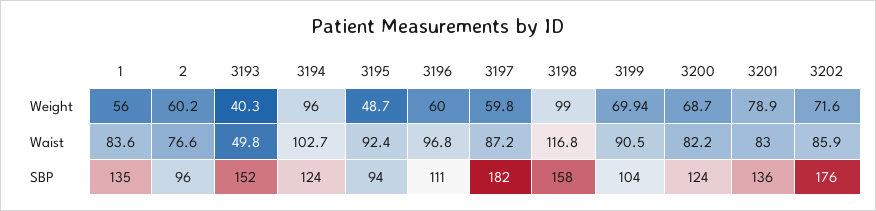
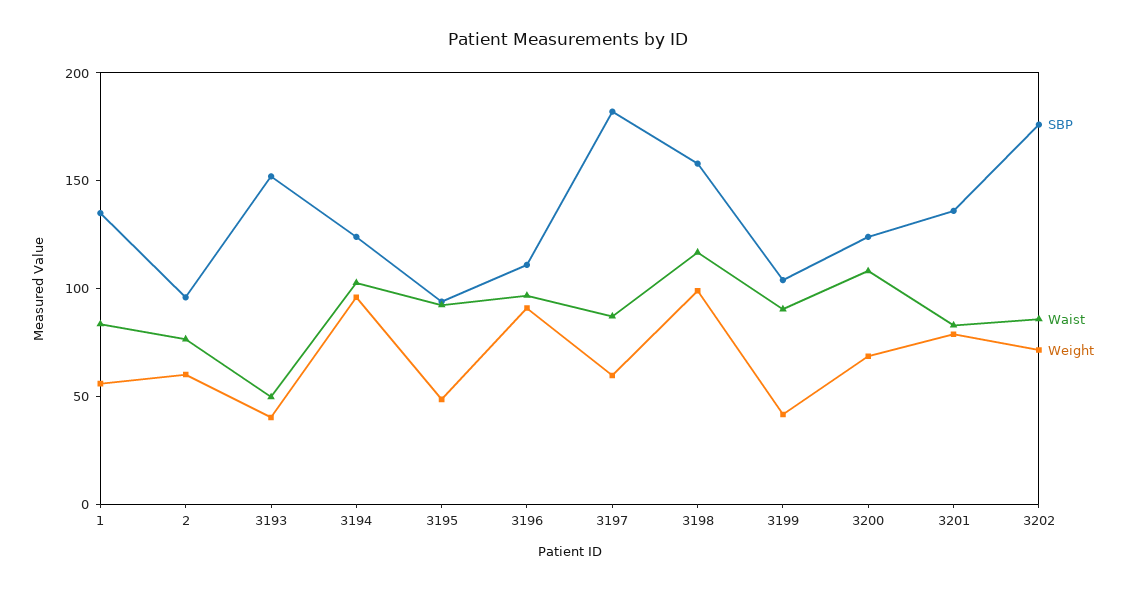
Weight, 3196: 60 -> 90
Weight, 3199: 69.94 -> 40
Waist, 3200: 82.2 -> 110

